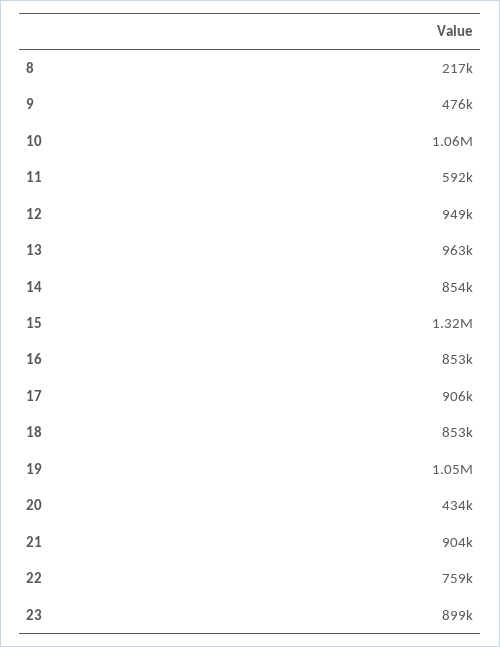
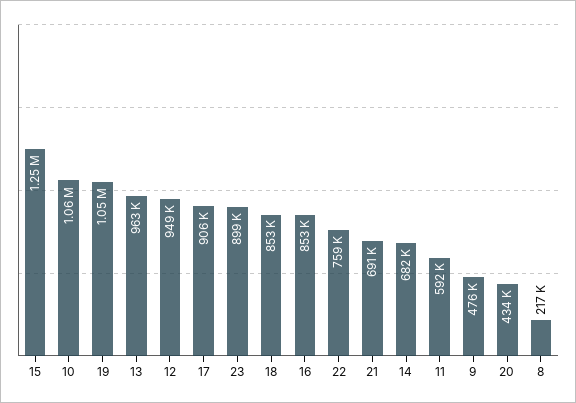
14: 854000 -> 682000
15: 1320000 -> 1250000
21: 904000 -> 691000

